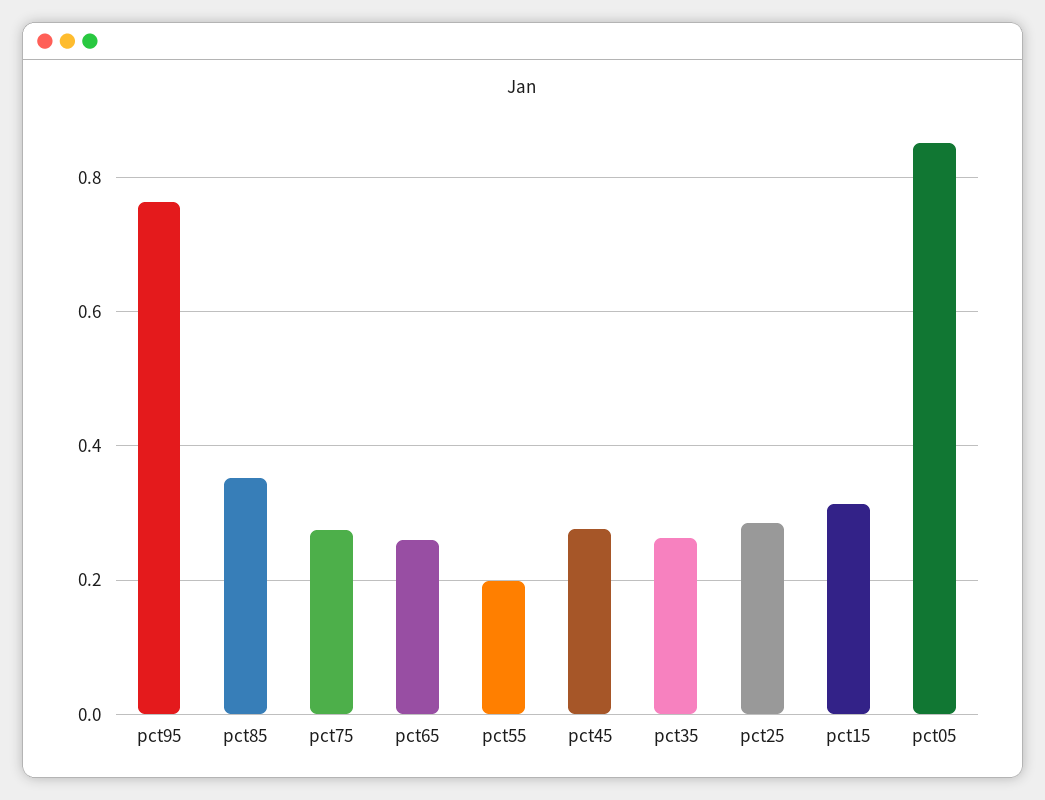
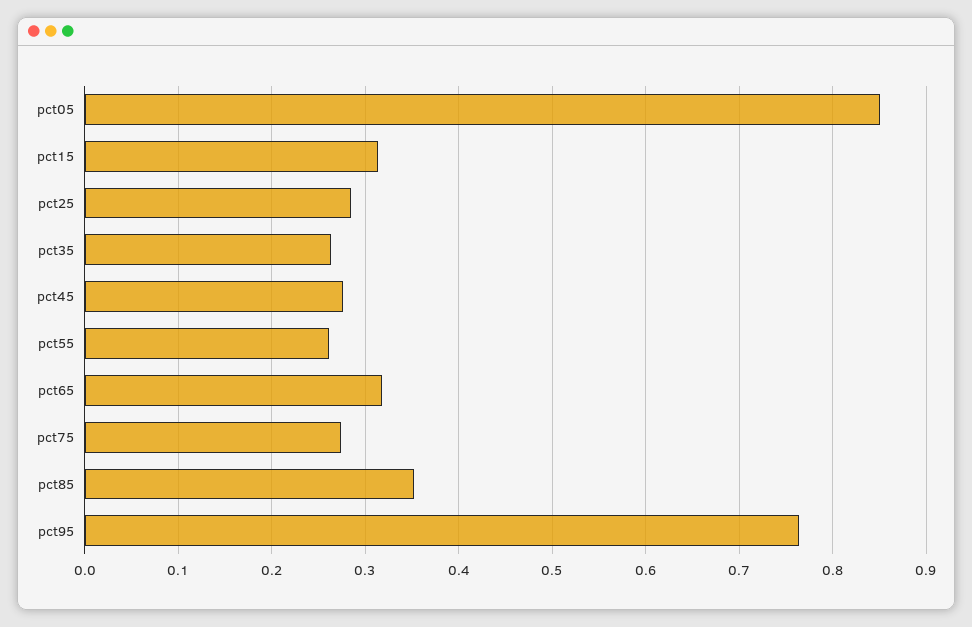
pct65: 0.26 -> 0.32
pct55: 0.2 -> 0.26

